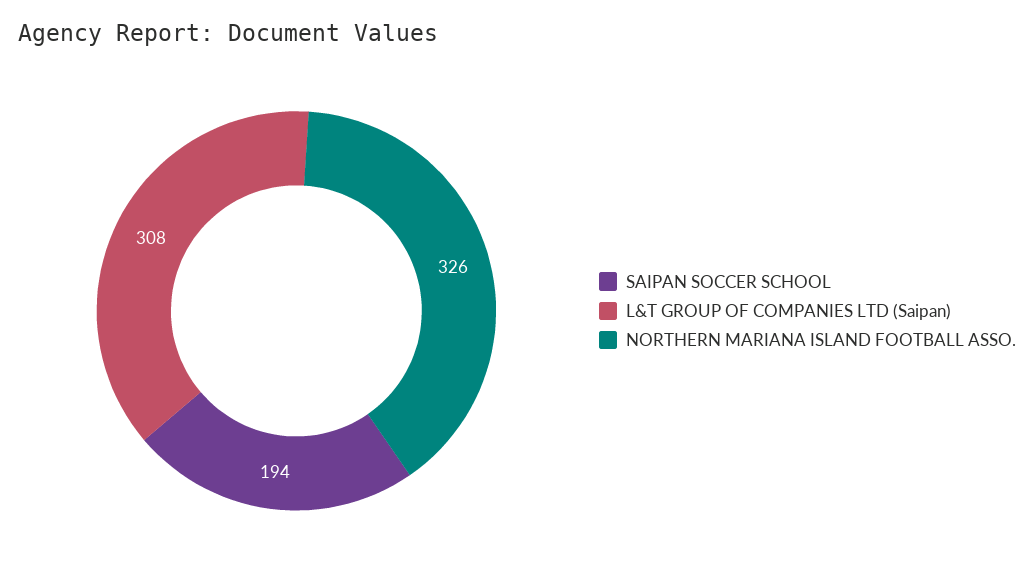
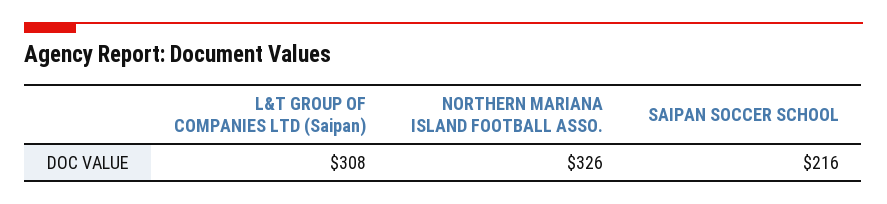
SAIPAN SOCCER SCHOOL: 194 -> 216

